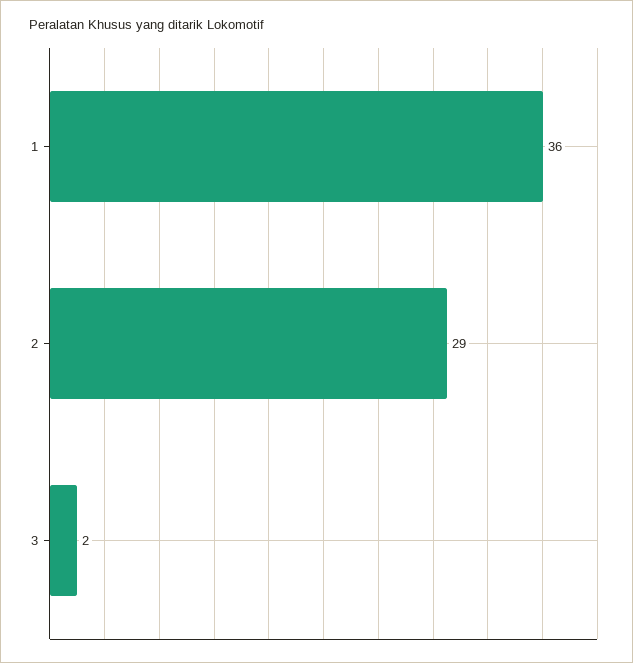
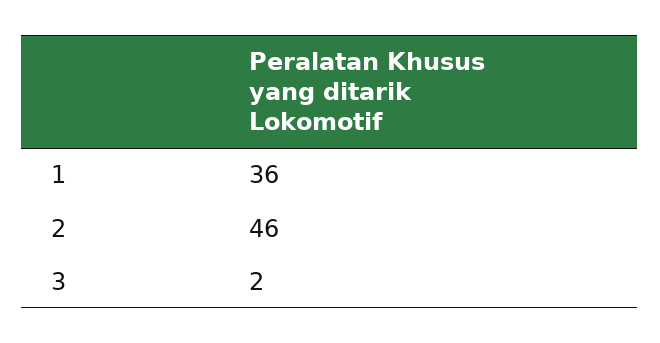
2: 29 -> 46

